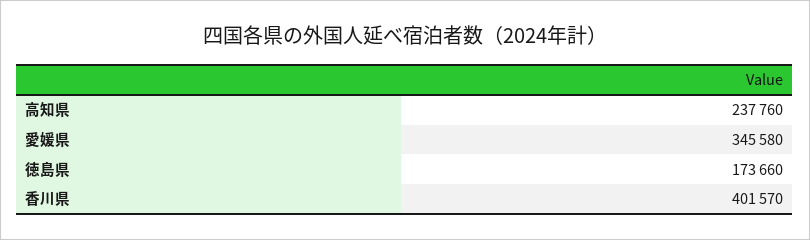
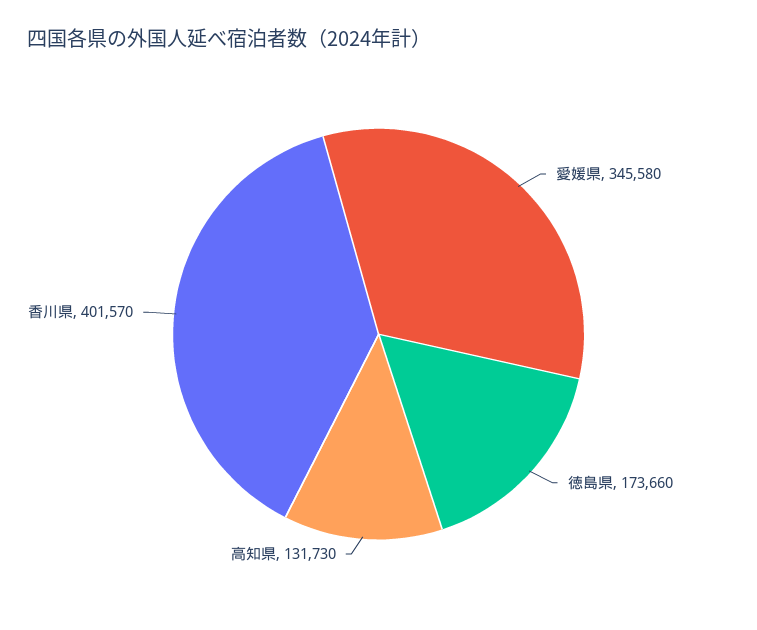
高知県: 237760 -> 131730

